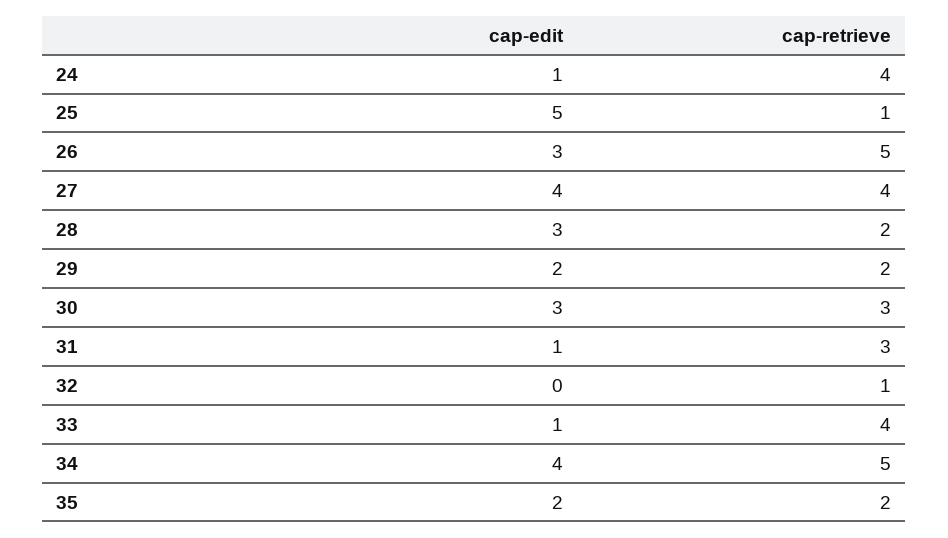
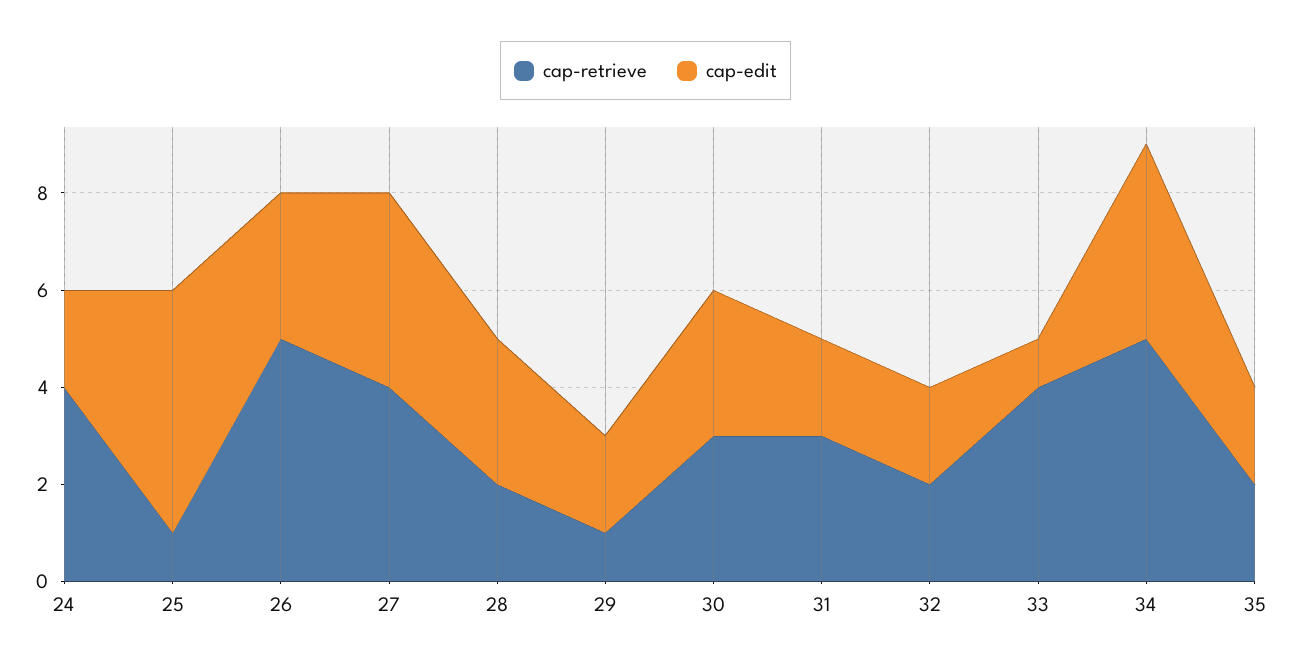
cap-edit, 24: 1 -> 2
cap-retrieve, 29: 2 -> 1
cap-edit, 31: 1 -> 2
cap-edit, 32: 0 -> 2
cap-retrieve, 32: 1 -> 2

